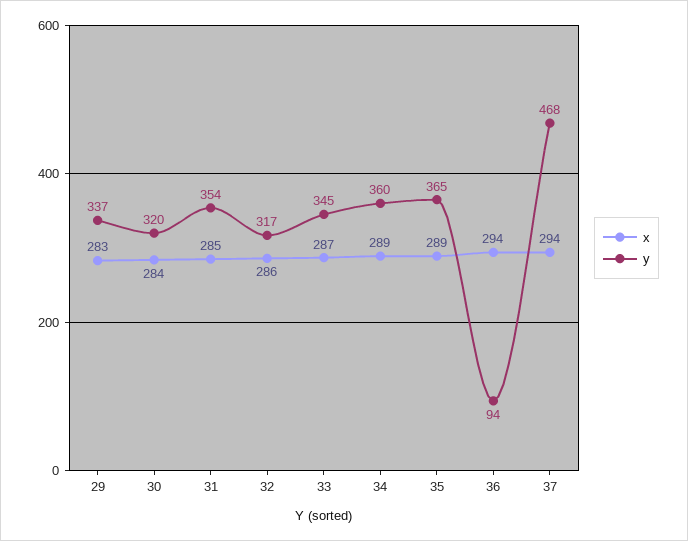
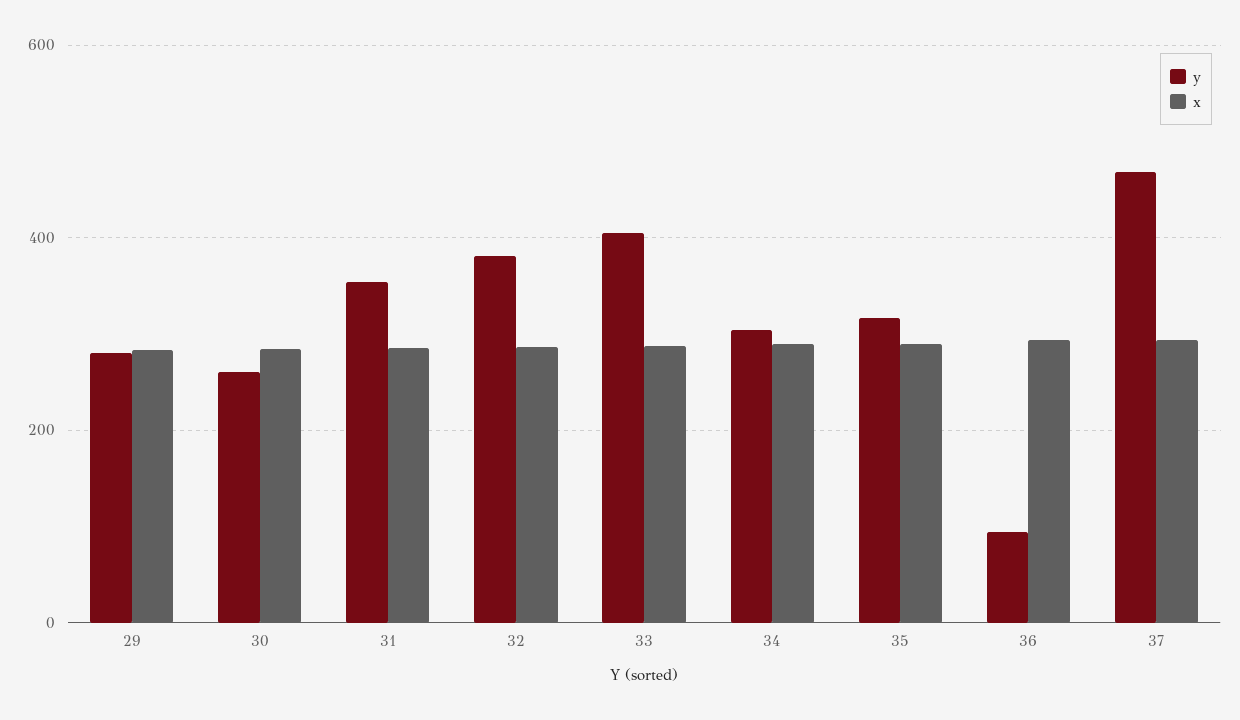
y, 29: 337 -> 280
y, 30: 320 -> 260
y, 32: 317 -> 380
y, 33: 345 -> 400
y, 34: 360 -> 300
y, 35: 365 -> 320

